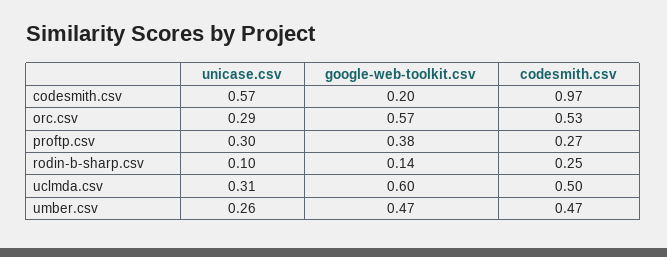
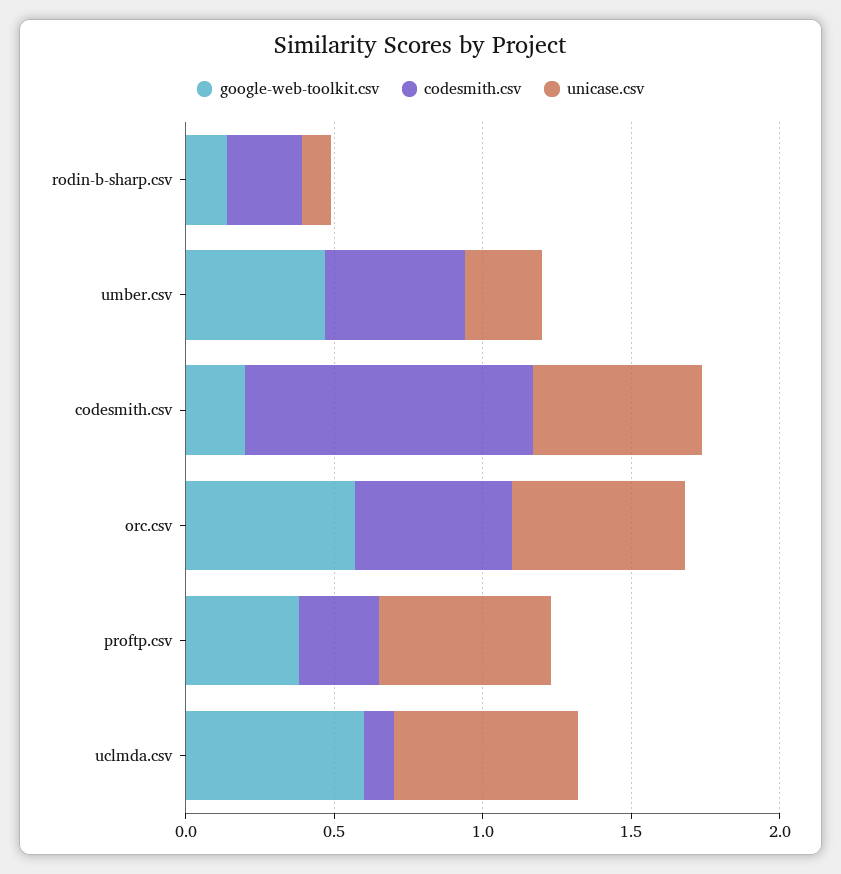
unicase.csv, orc.csv: 0.29 -> 0.6
unicase.csv, proftp.csv: 0.3 -> 0.6
unicase.csv, uclmda.csv: 0.31 -> 0.6
codesmith.csv, uclmda.csv: 0.5 -> 0.1

